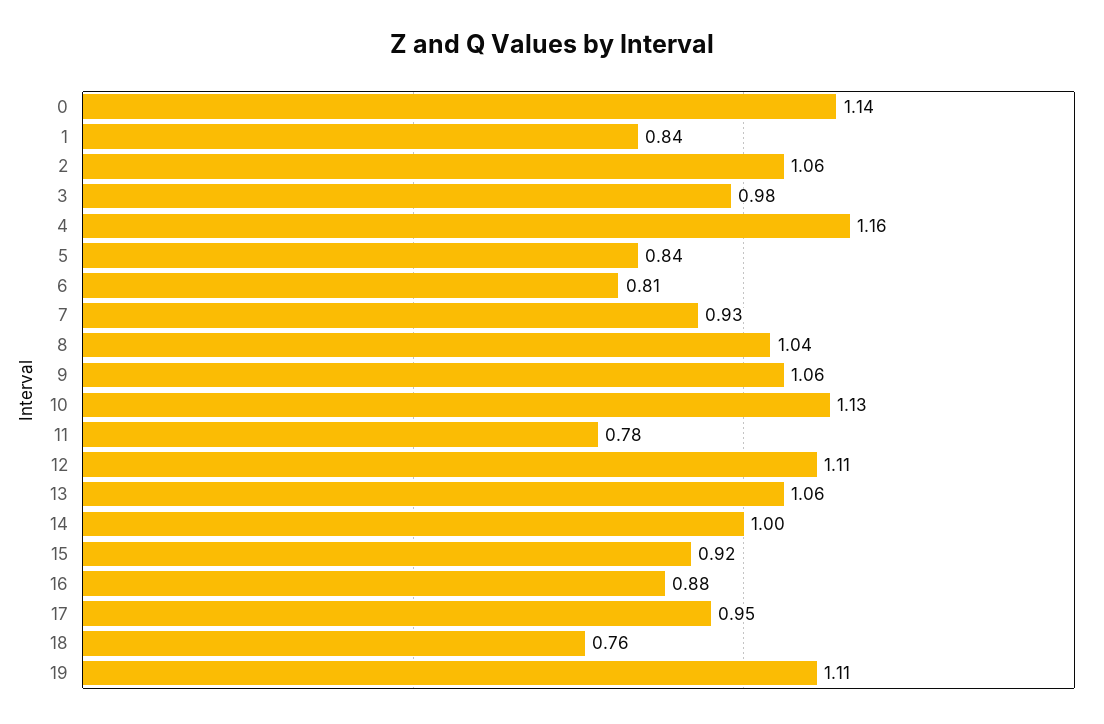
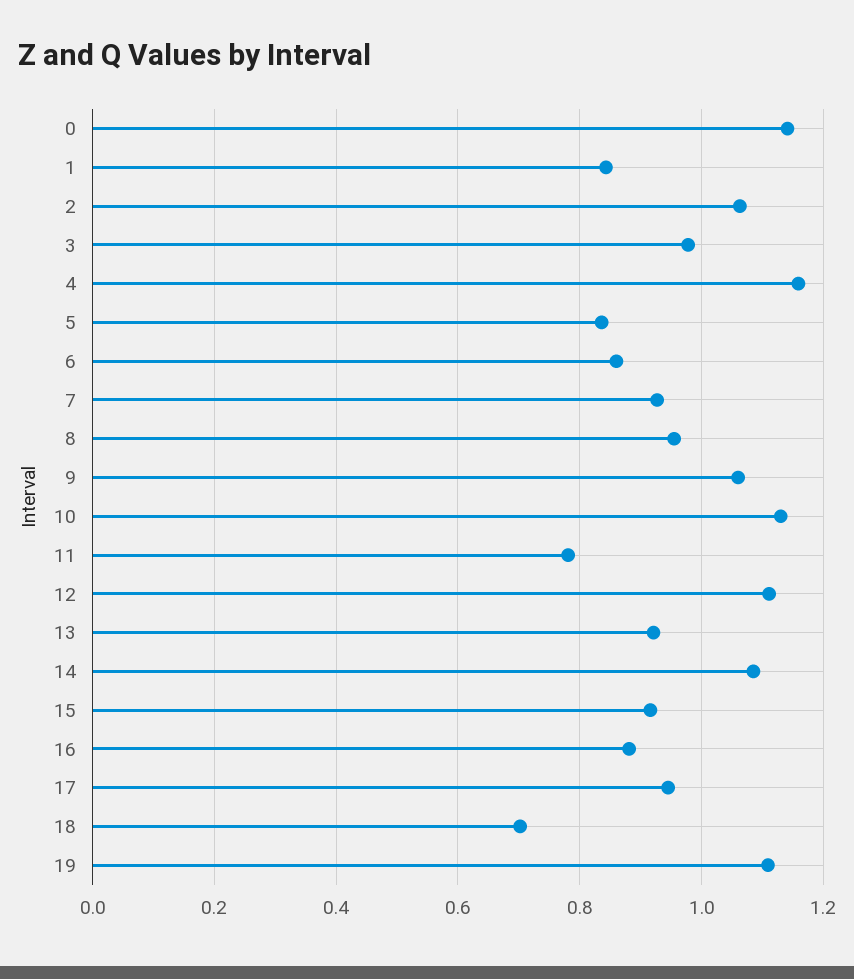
6: 0.81 -> 0.86
8: 1.04 -> 0.96
13: 1.06 -> 0.92
14: 1 -> 1.08
18: 0.76 -> 0.7

